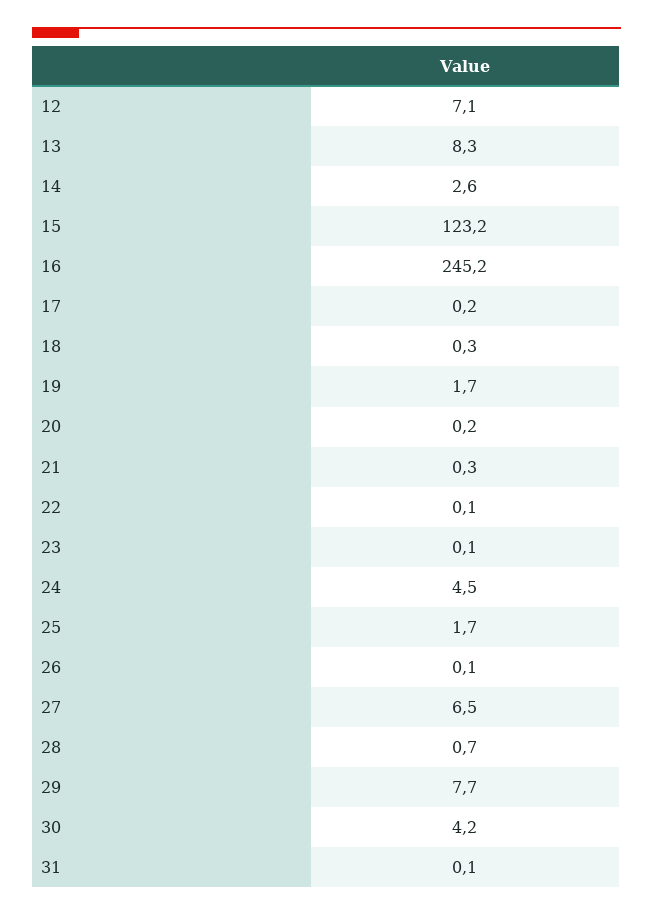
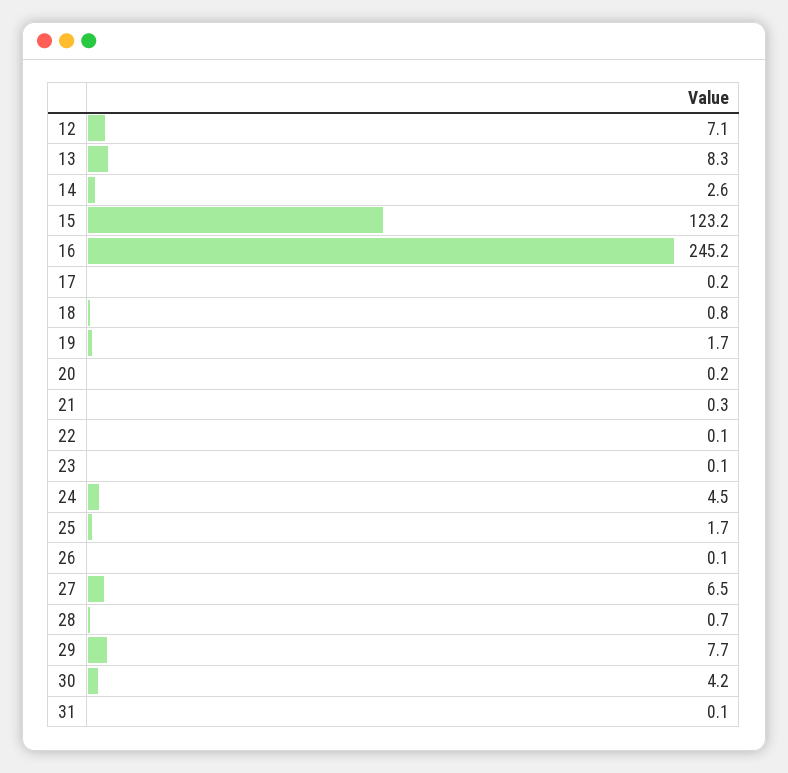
18: 0.3 -> 0.8

